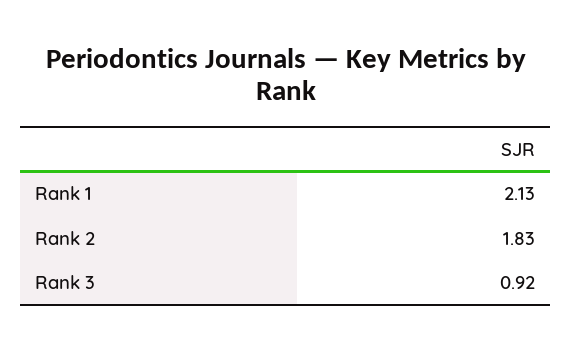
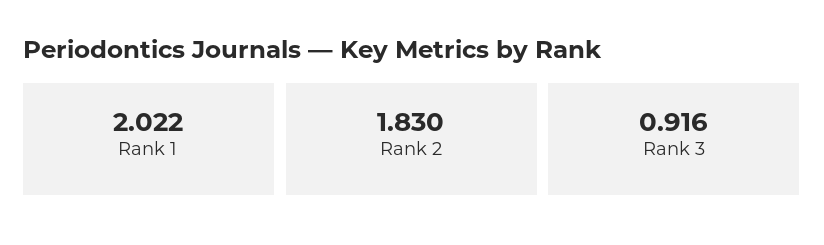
Rank 1: 2.13 -> 2.022

